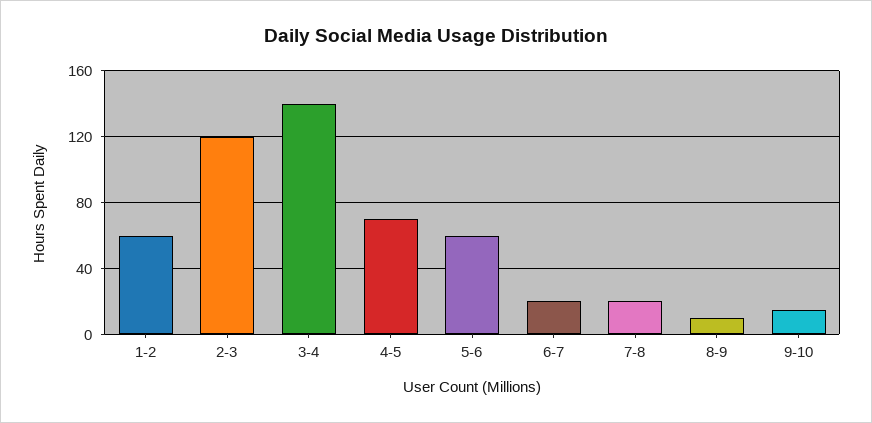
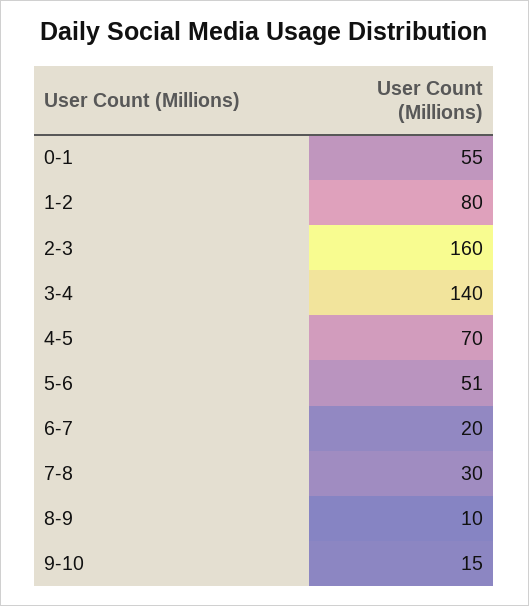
1-2: 60 -> 80
2-3: 120 -> 160
5-6: 60 -> 51
7-8: 20 -> 30
0-1: none -> 55

